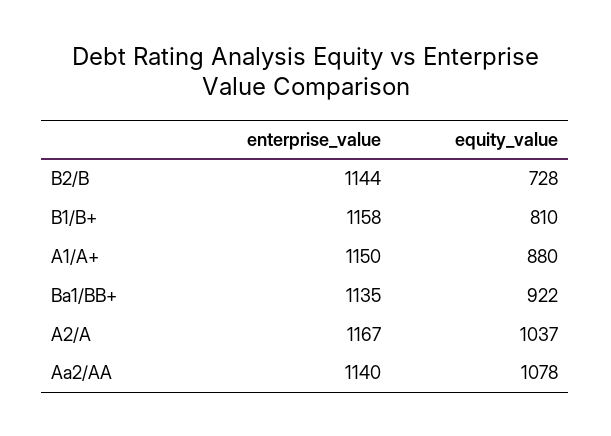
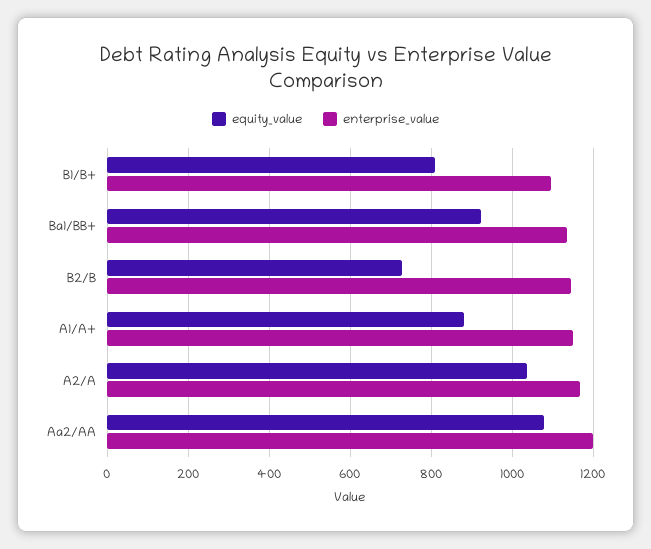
enterprise_value, B1/B+: 1158 -> 1100
enterprise_value, Aa2/AA: 1140 -> 1200

